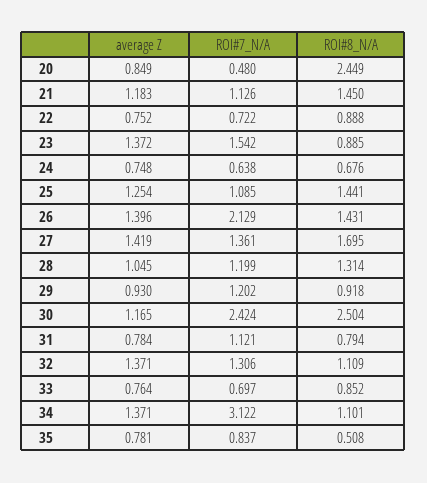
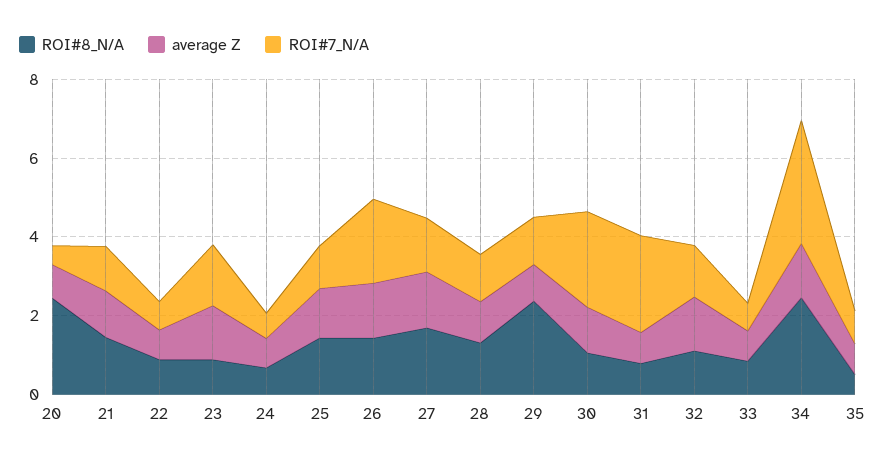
ROI#8_N/A, 29: 0.918 -> 2.5
ROI#8_N/A, 30: 2.504 -> 1
ROI#7_N/A, 31: 1.121 -> 2.5
ROI#8_N/A, 34: 1.101 -> 2.5

